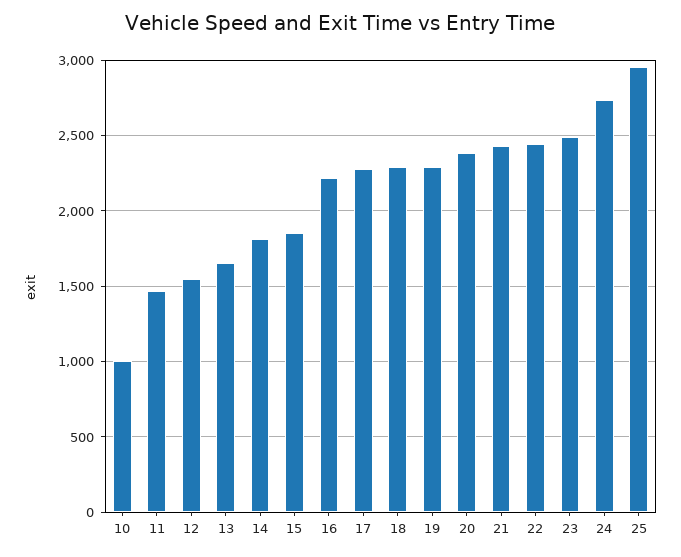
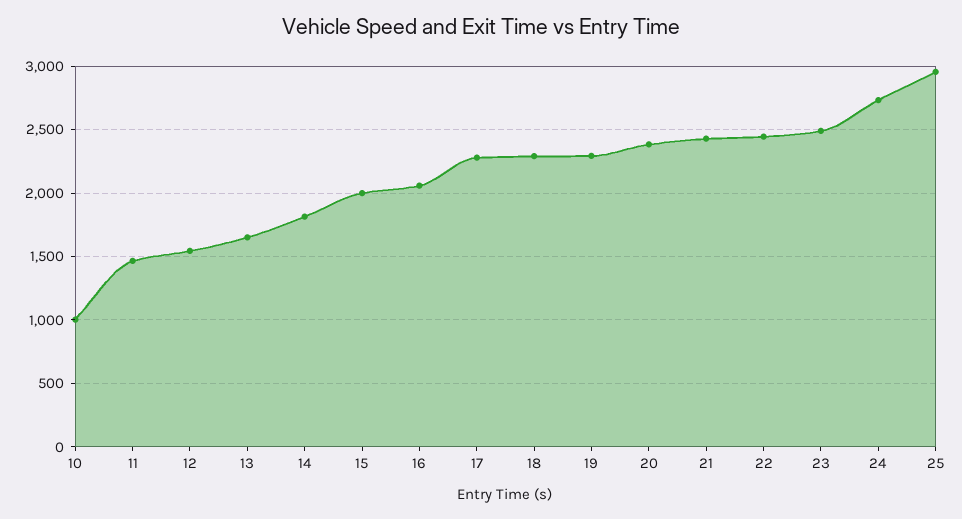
15: 1850 -> 2000
16: 2200 -> 2050

